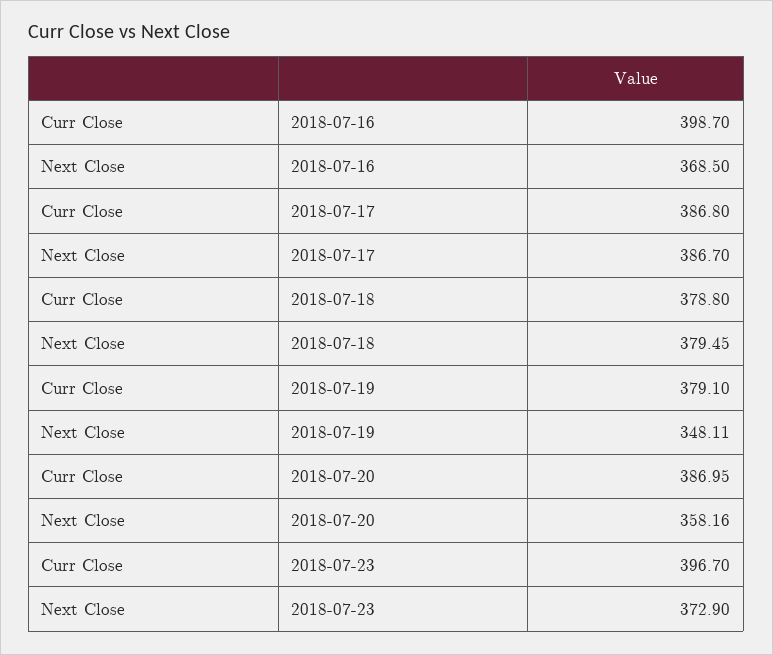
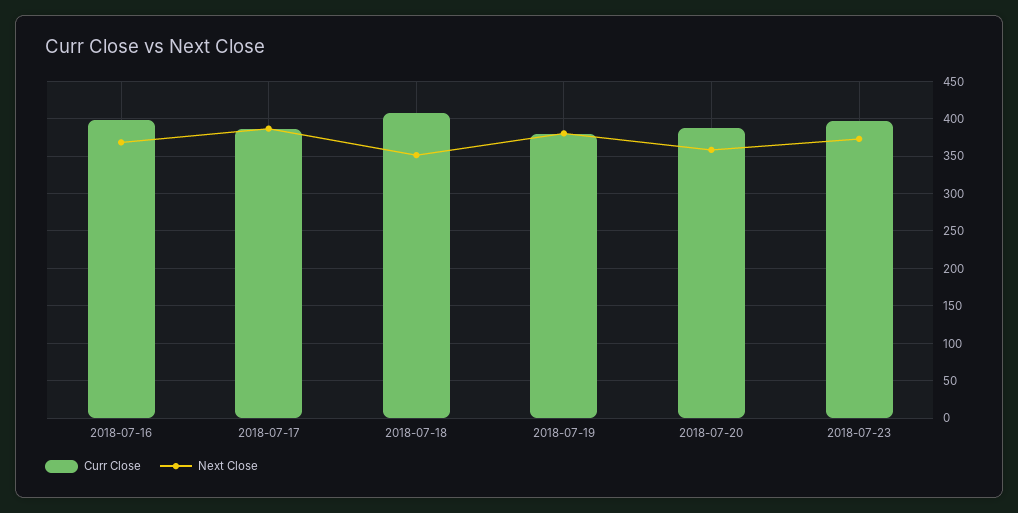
Curr Close, 2018-07-18: 378.8 -> 410
Next Close, 2018-07-18: 379.45 -> 350
Next Close, 2018-07-19: 348.11 -> 380

